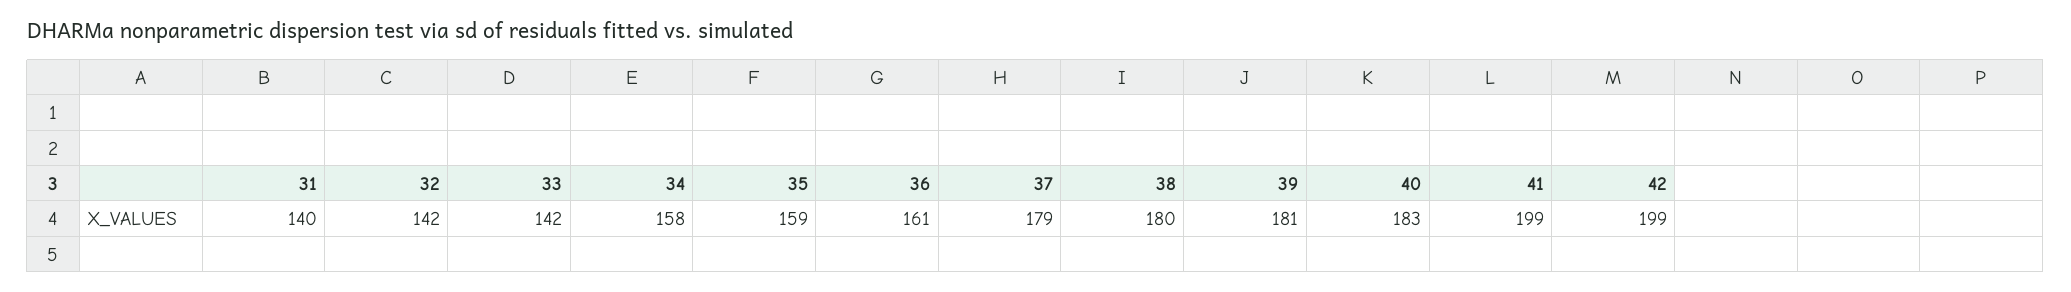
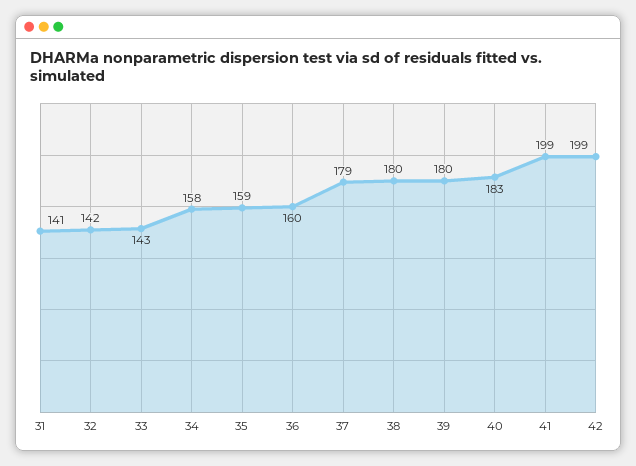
31: 140 -> 141
33: 142 -> 143
36: 161 -> 160
39: 181 -> 180

